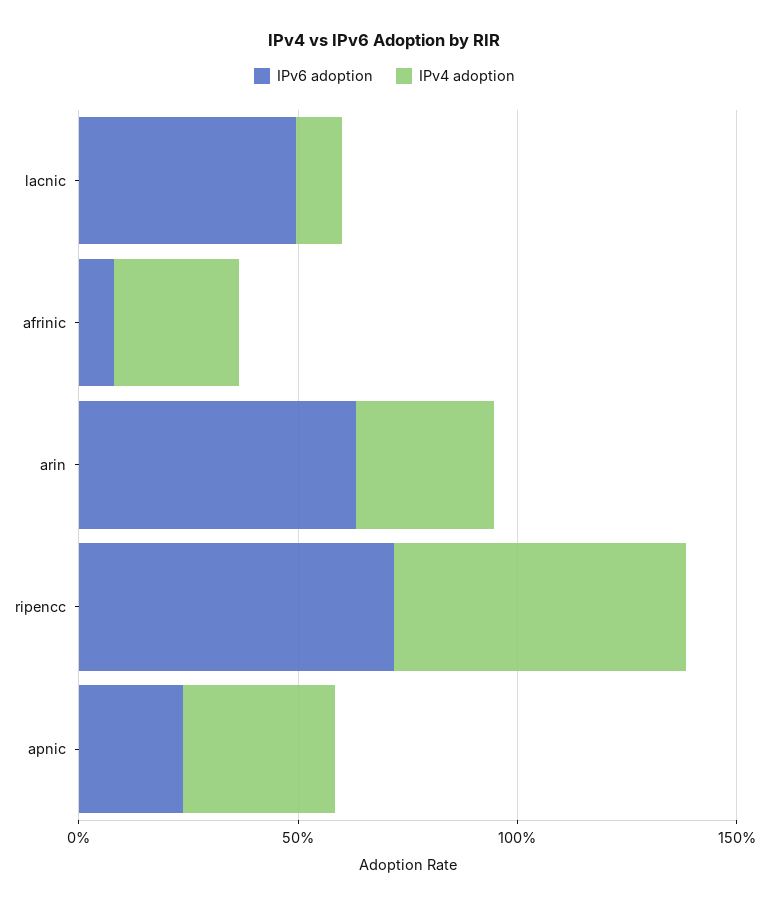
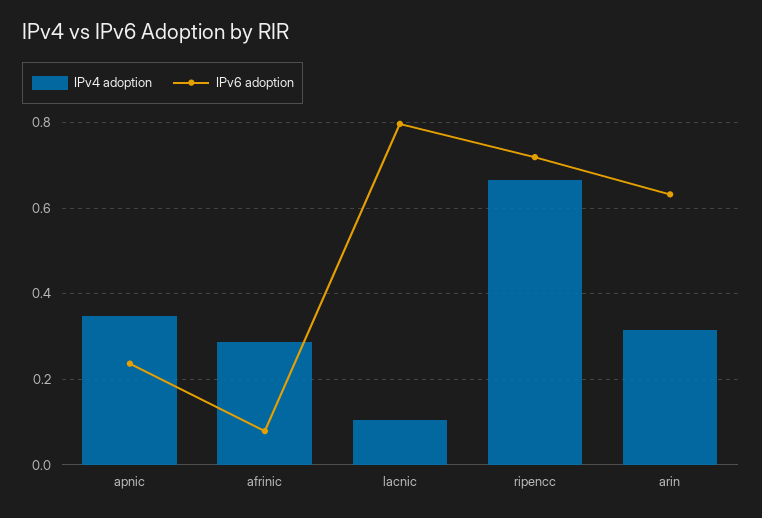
IPv6 adoption, lacnic: 0.5 -> 0.8

